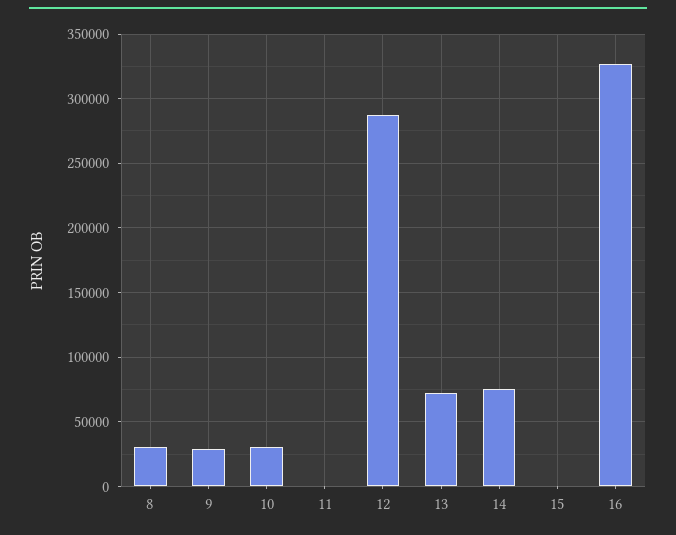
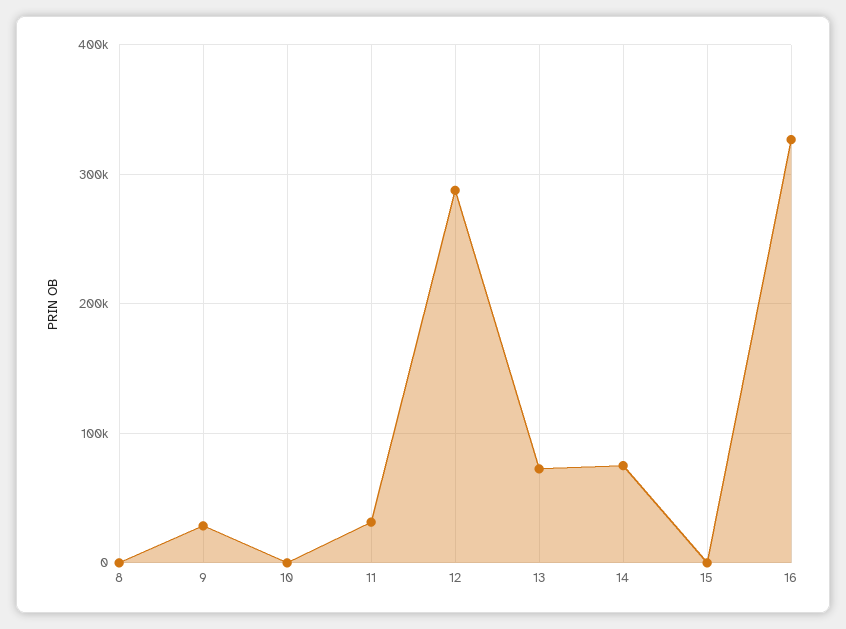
8: 30000 -> 0
10: 30000 -> 0
11: 0 -> 30000

